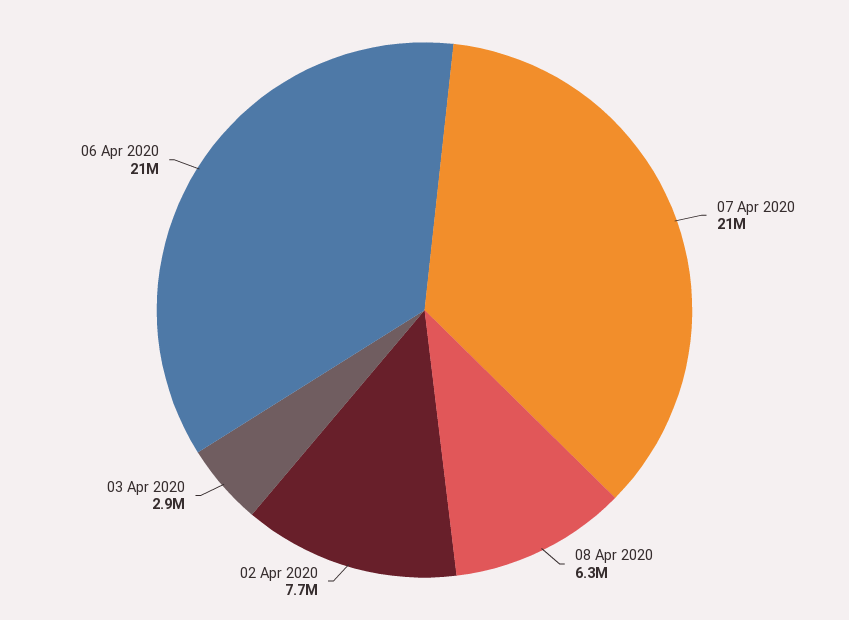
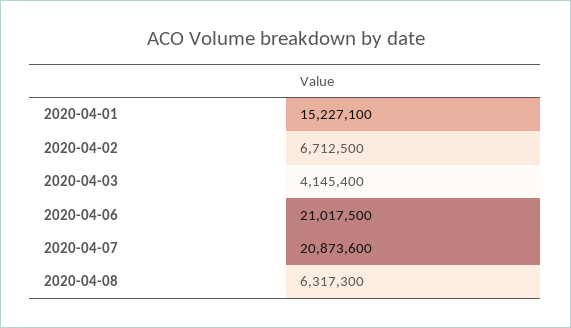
02 Apr 2020: 7700000 -> 6712500
03 Apr 2020: 2900000 -> 4145400
2020-04-01: none -> 15227100

